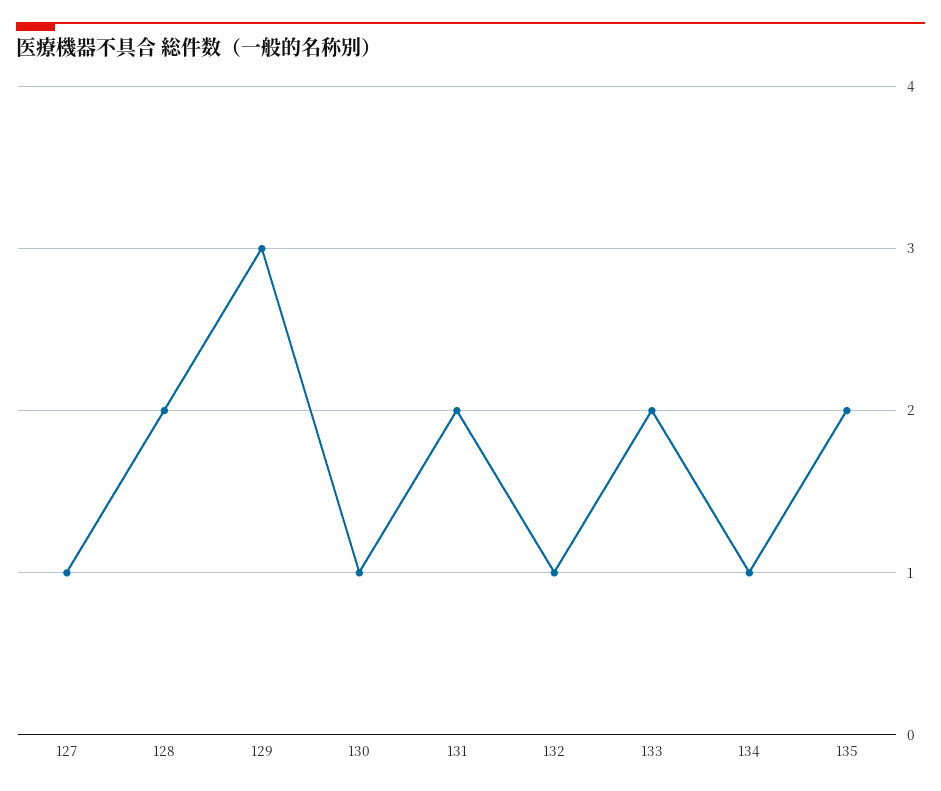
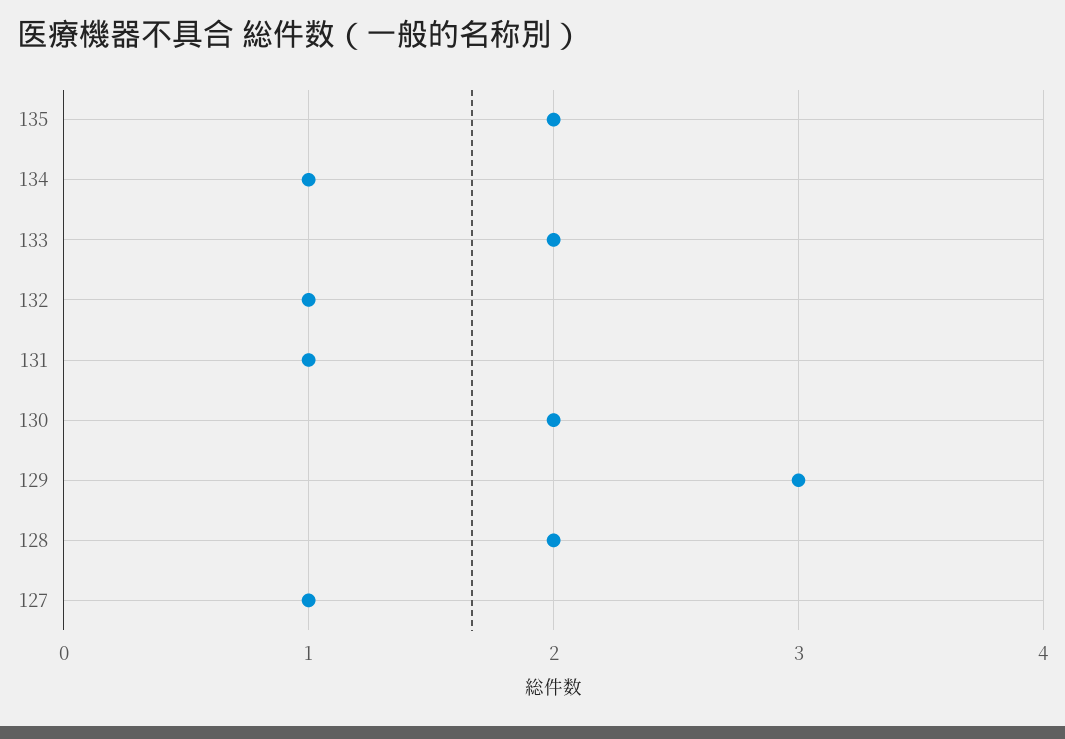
130: 1 -> 2
131: 2 -> 1

